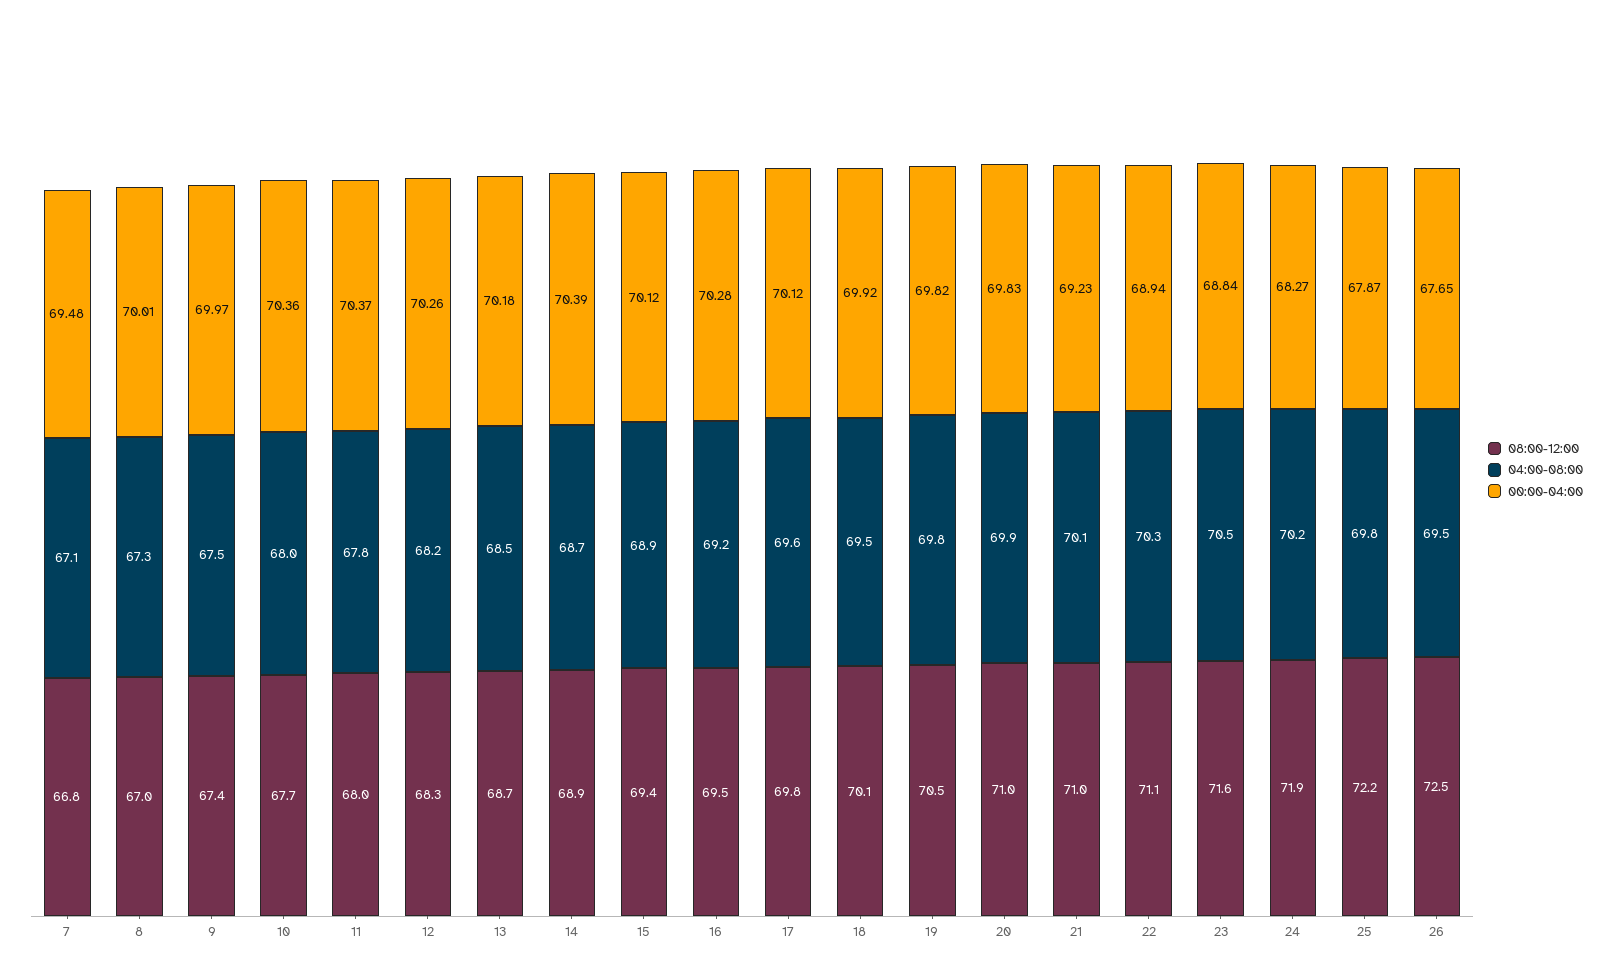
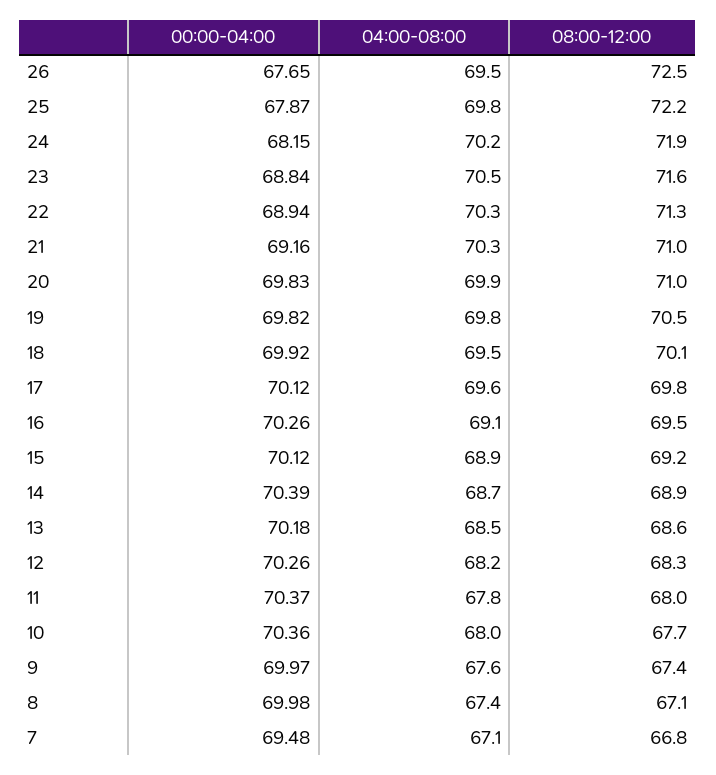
08:00-12:00, 8: 67 -> 67.1
04:00-08:00, 8: 67.3 -> 67.4
00:00-04:00, 8: 70.01 -> 69.98
04:00-08:00, 9: 67.5 -> 67.6
08:00-12:00, 13: 68.7 -> 68.6
08:00-12:00, 15: 69.4 -> 69.2
04:00-08:00, 16: 69.2 -> 69.1
00:00-04:00, 16: 70.28 -> 70.26
04:00-08:00, 21: 70.1 -> 70.3
00:00-04:00, 21: 69.23 -> 69.16
08:00-12:00, 22: 71.1 -> 71.3
00:00-04:00, 24: 68.27 -> 68.15

